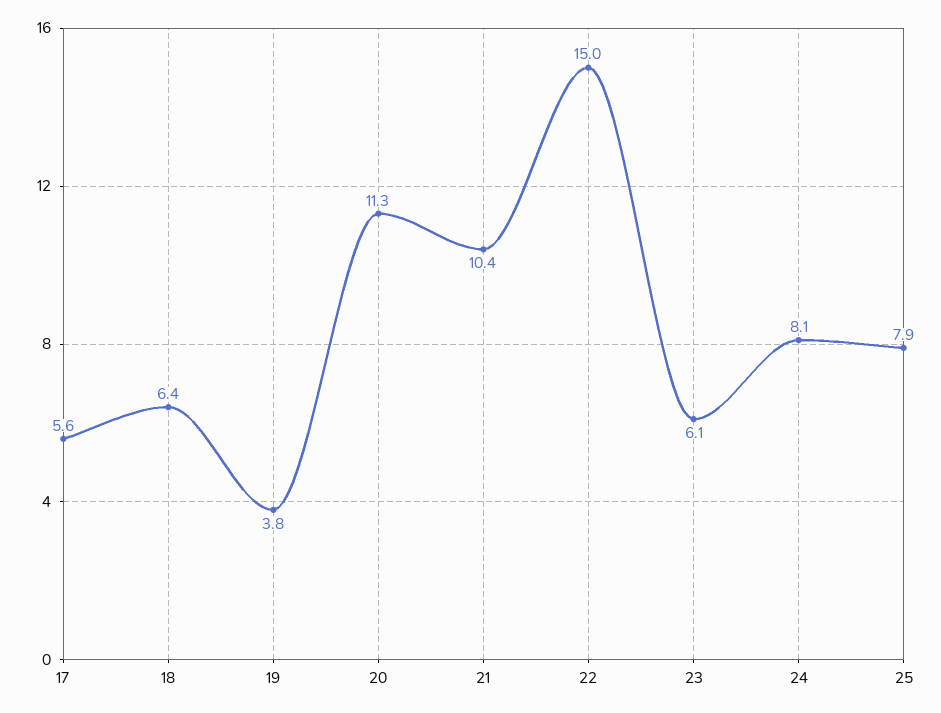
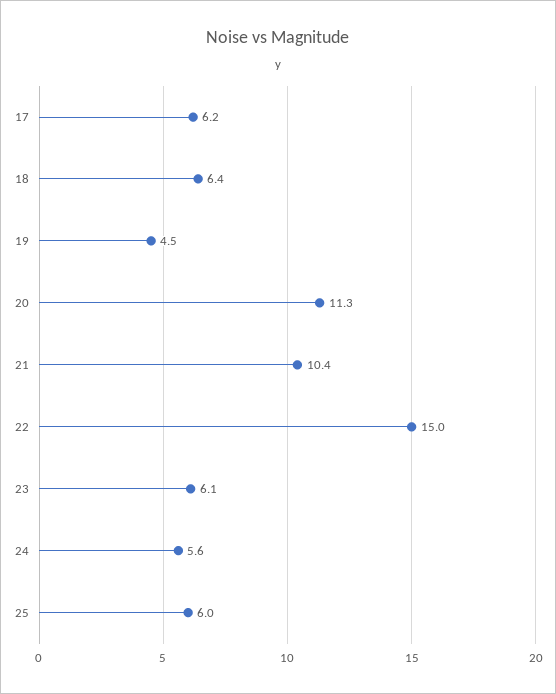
17: 5.6 -> 6.2
19: 3.8 -> 4.5
24: 8.1 -> 5.6
25: 7.9 -> 6

